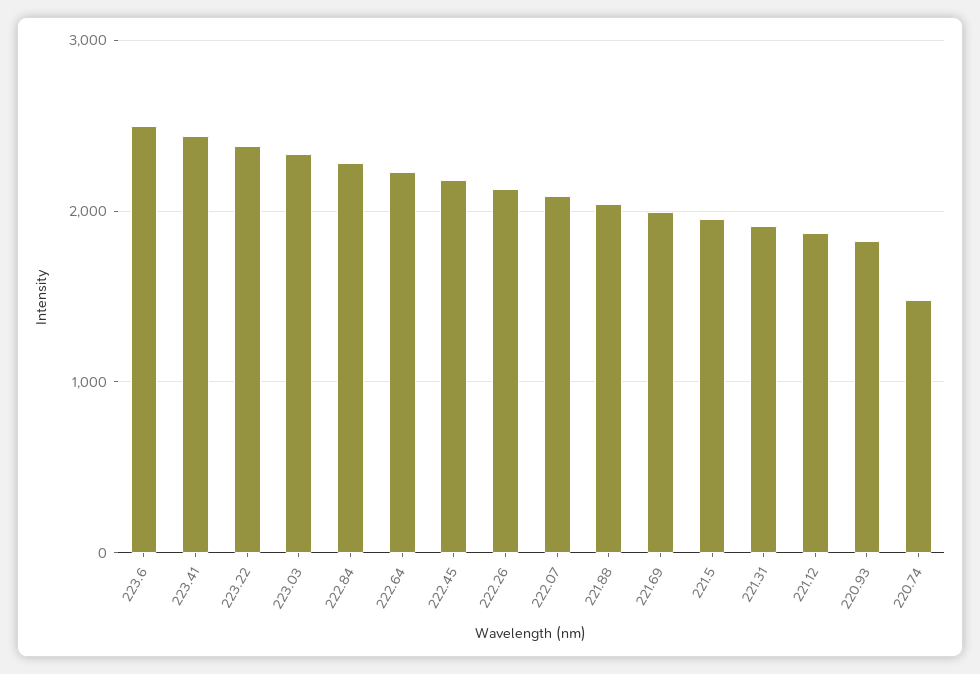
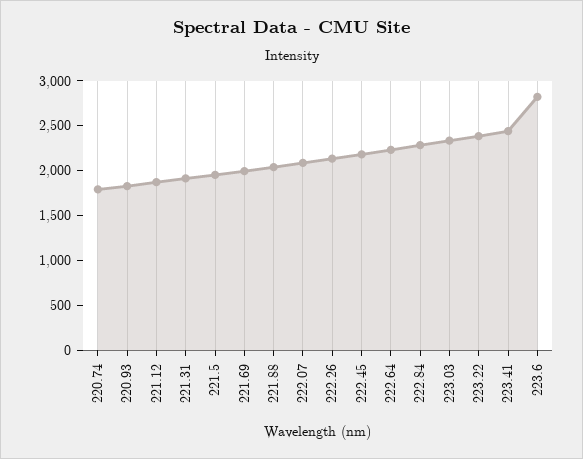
223.6: 2500 -> 2800
220.74: 1500 -> 1800

